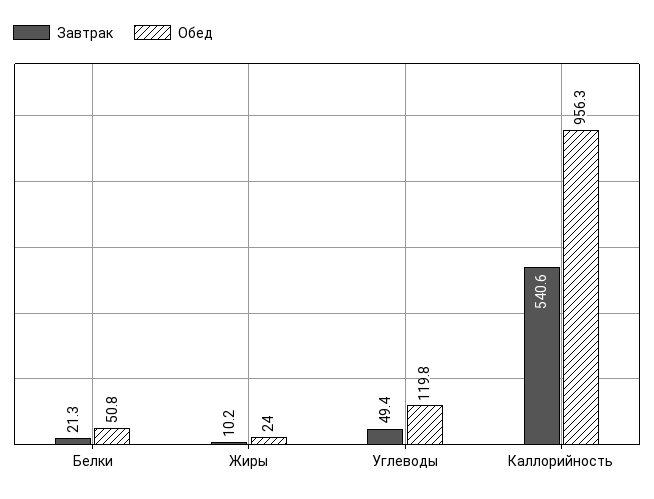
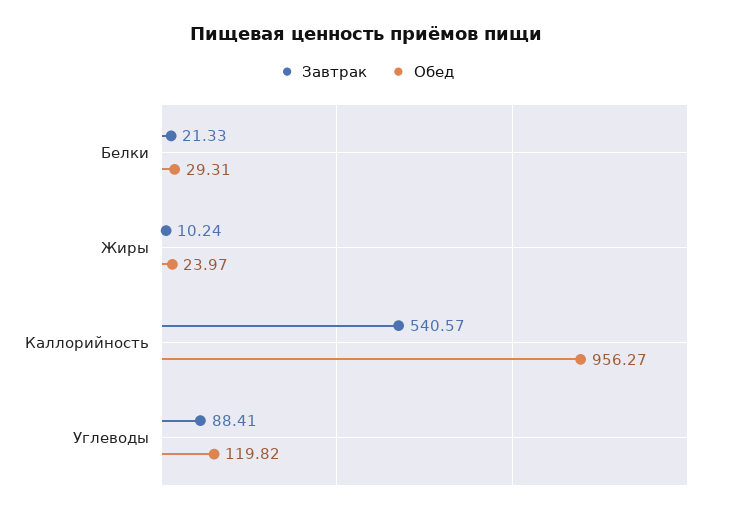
Обед, Белки: 50.8 -> 29.31
Завтрак, Углеводы: 49.4 -> 88.41

